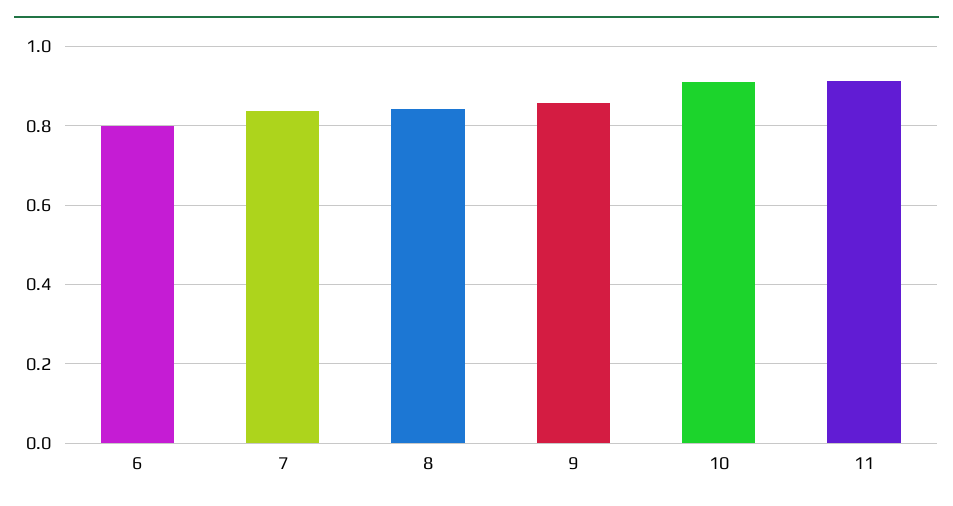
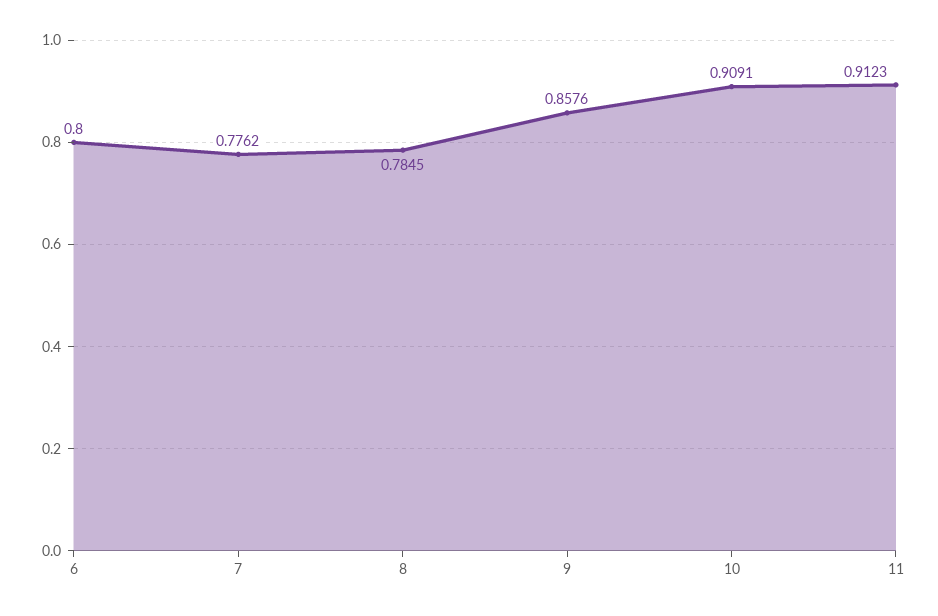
7: 0.84 -> 0.7762
8: 0.84 -> 0.7845

